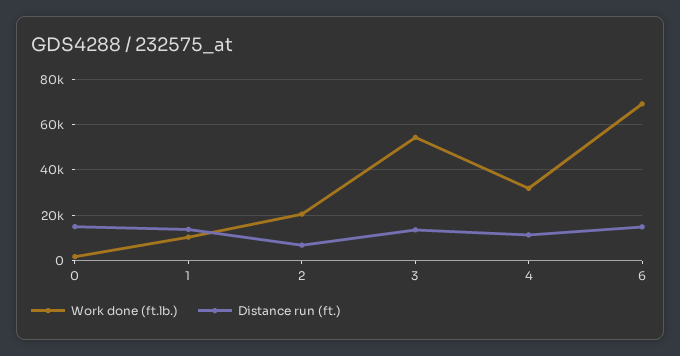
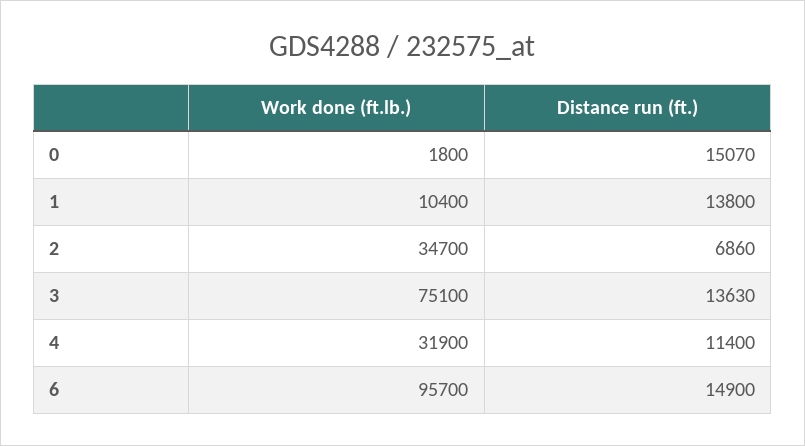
Work done (ft.lb.), 2: 20000 -> 34700
Work done (ft.lb.), 3: 55000 -> 75100
Work done (ft.lb.), 6: 70000 -> 95700

